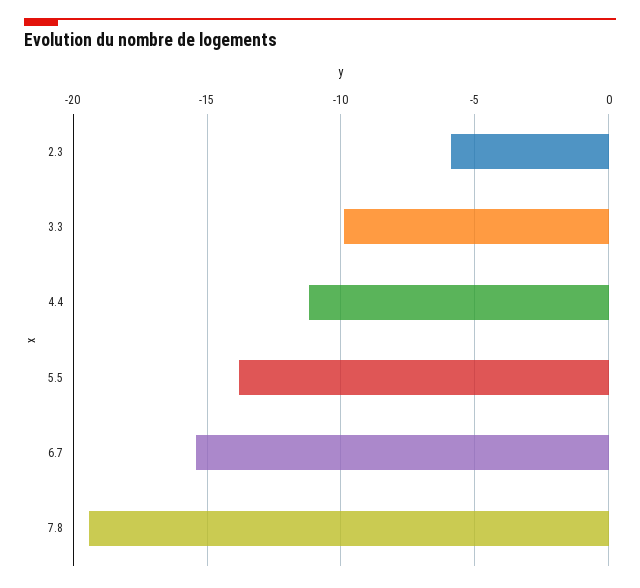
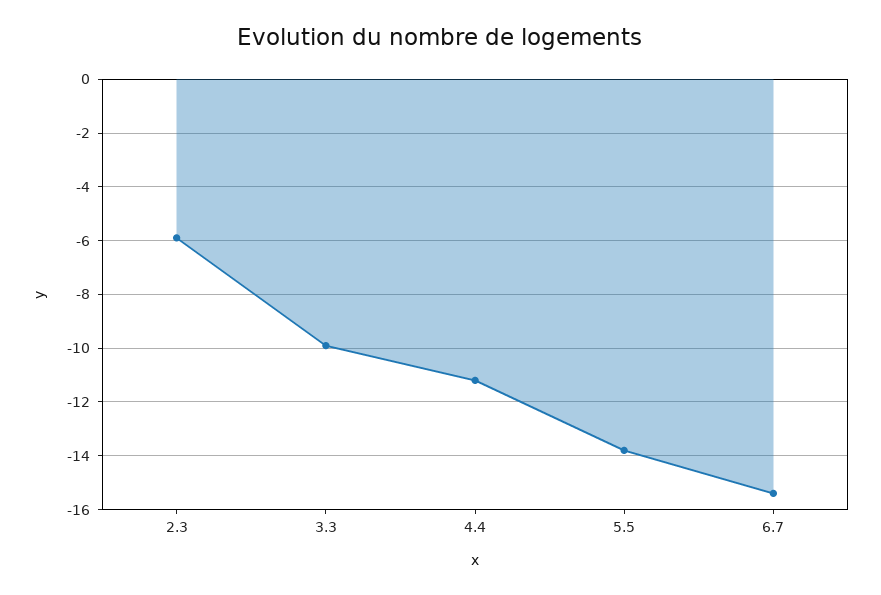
7.8: -19.5 -> none

